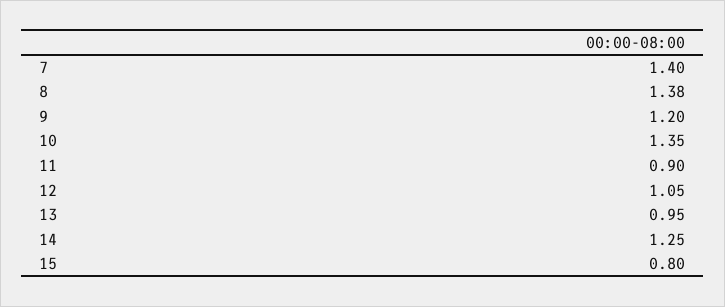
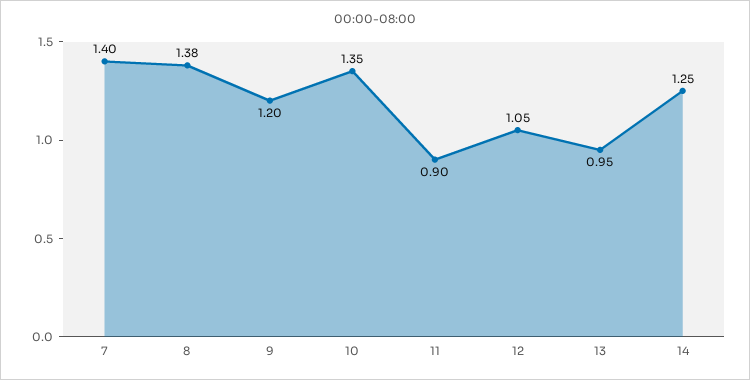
15: 0.8 -> none

